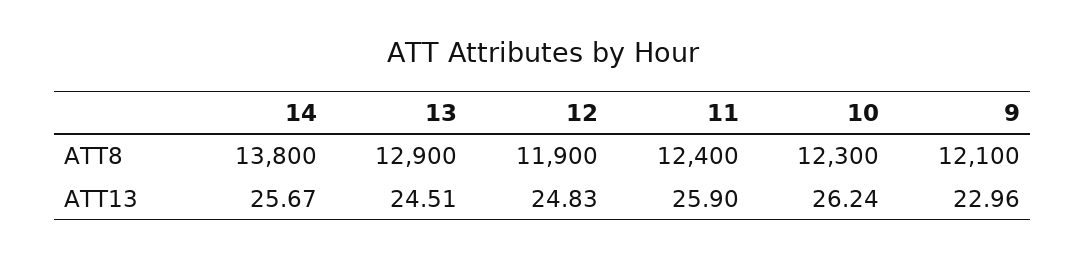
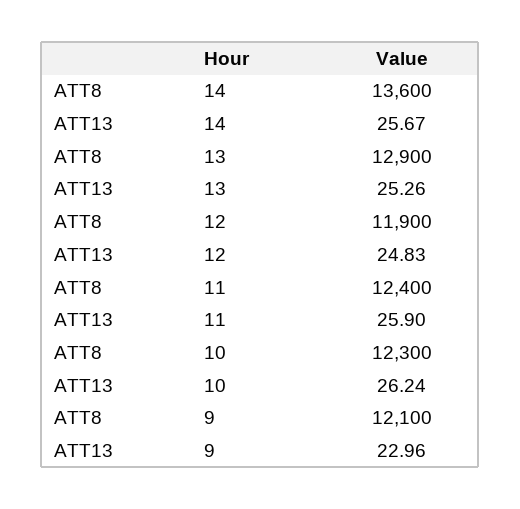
14, ATT8: 13800 -> 13600
13, ATT13: 24.51 -> 25.26

